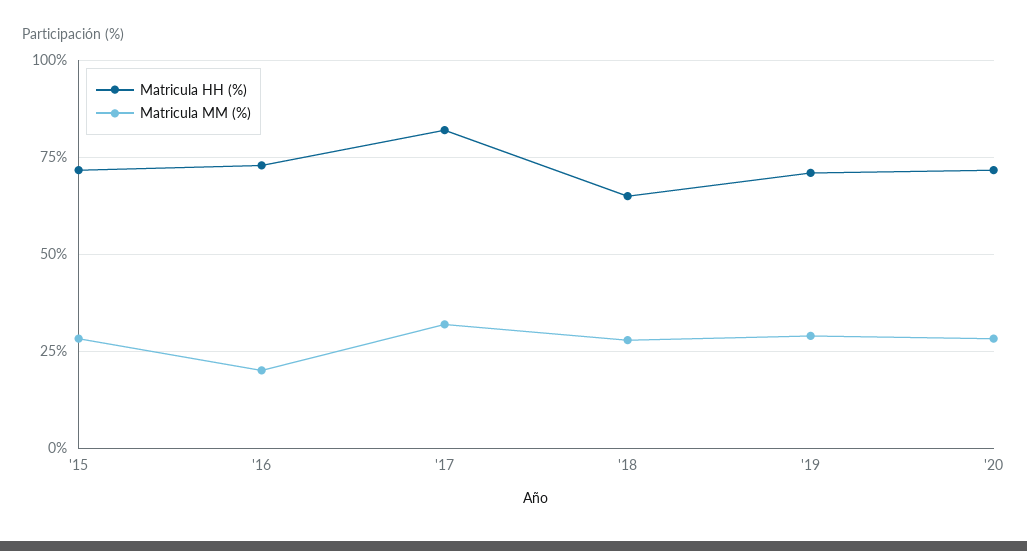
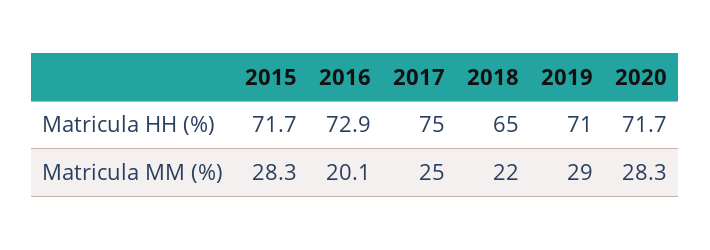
Matricula HH (%), '17: 82.5 -> 75
Matricula MM (%), '17: 32.5 -> 25
Matricula MM (%), '18: 27.5 -> 22

